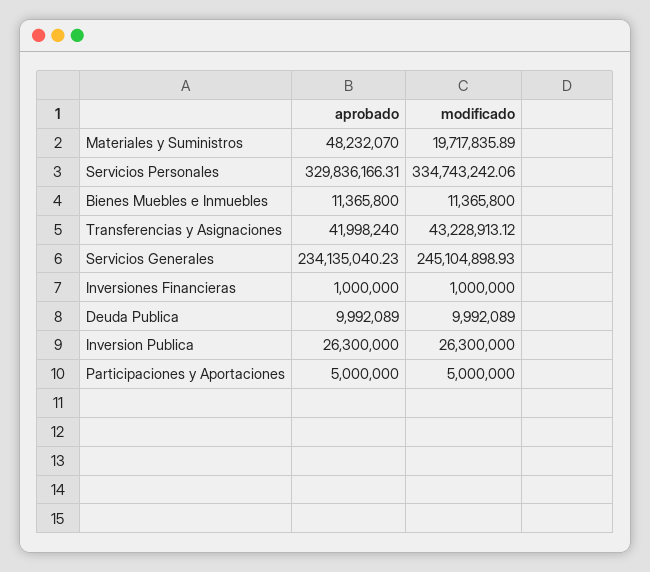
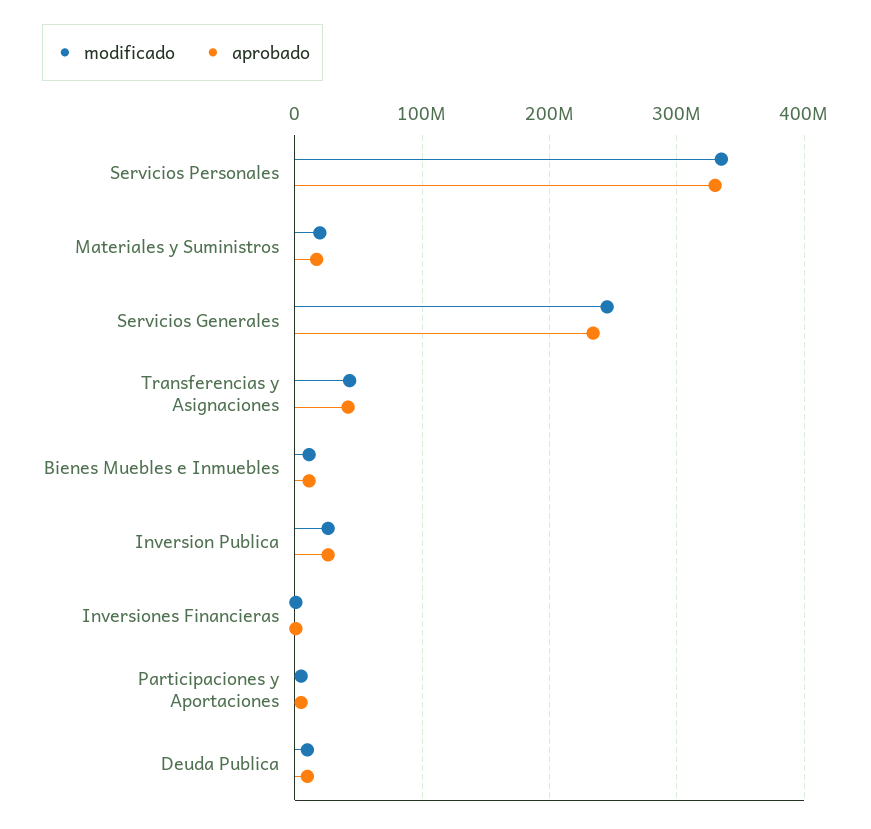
aprobado, Materiales y Suministros: 48232070 -> 20000000

